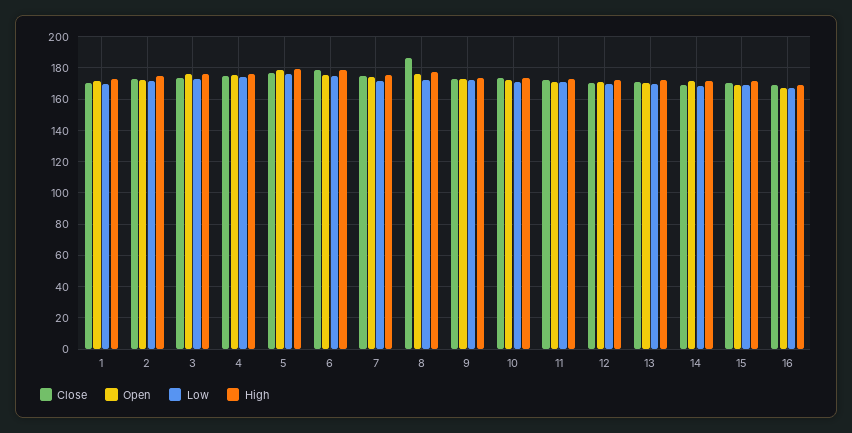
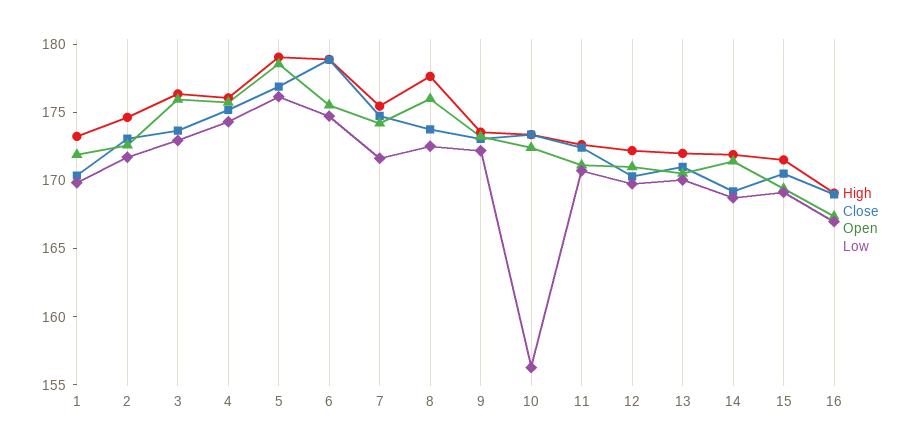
Close, 8: 185 -> 174
Low, 10: 170 -> 156

